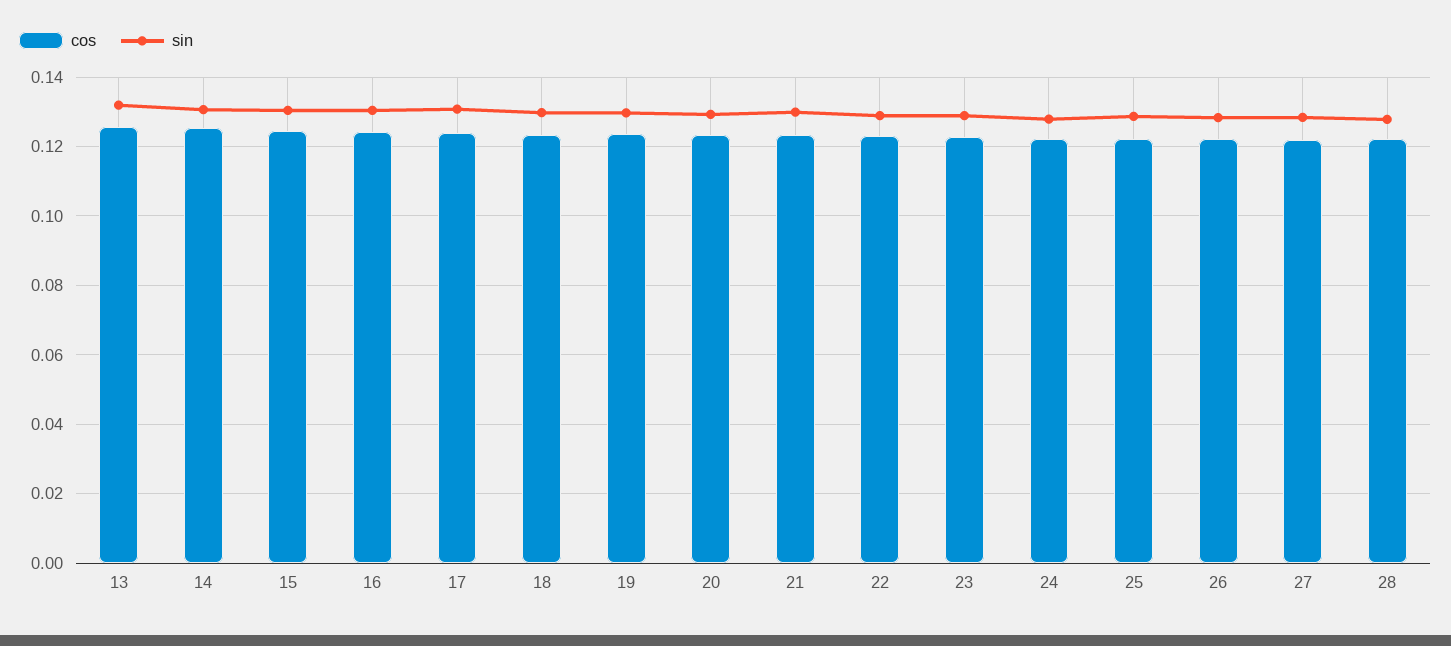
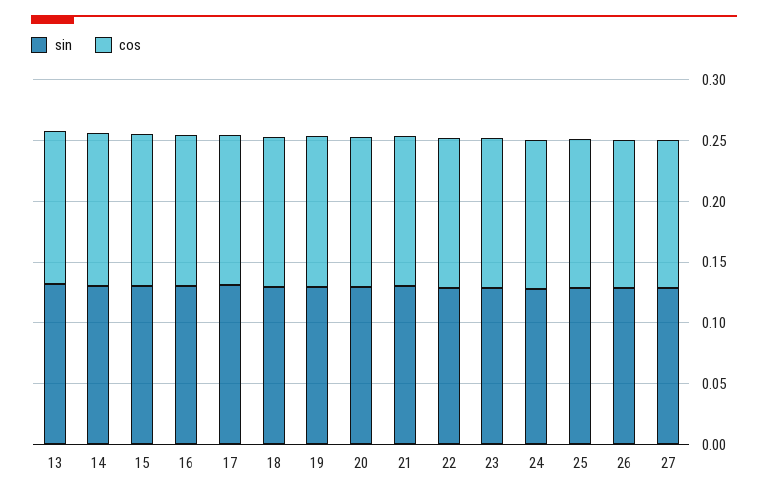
cos, 28: 0.122 -> none
sin, 28: 0.128 -> none

